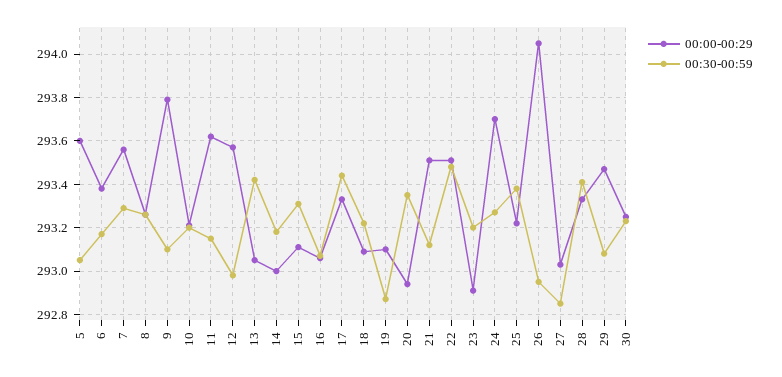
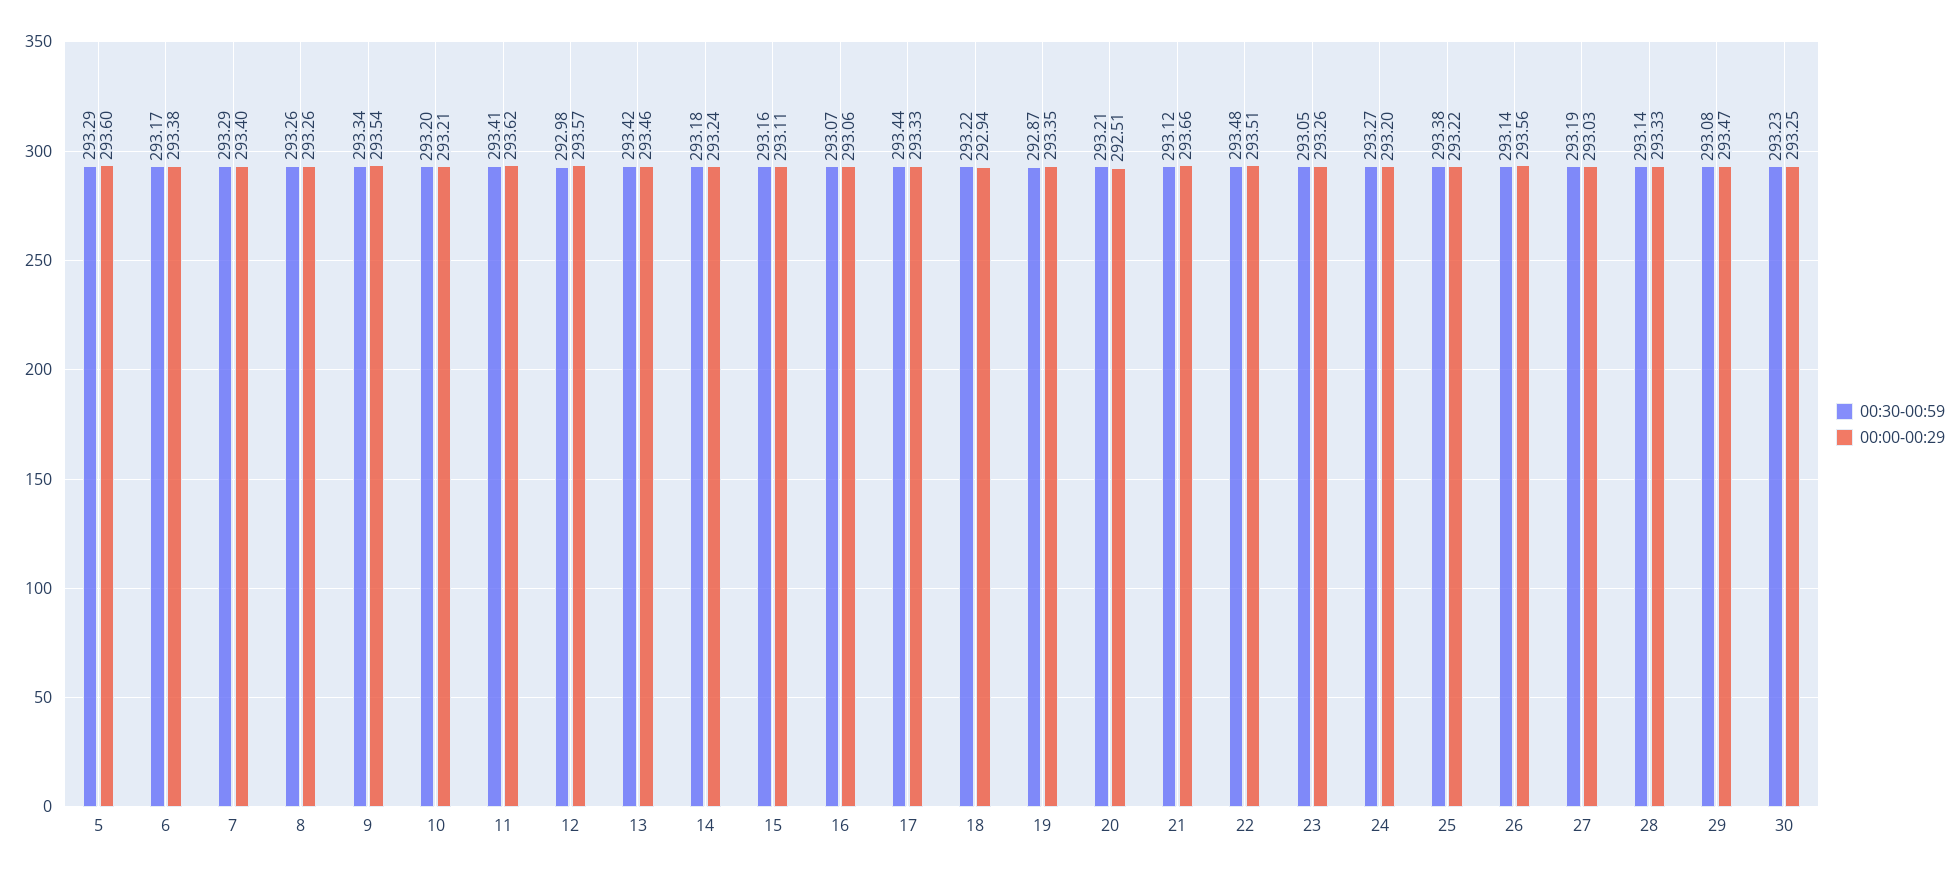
00:30-00:59, 5: 293.05 -> 293.29
00:00-00:29, 7: 293.55 -> 293.4
00:00-00:29, 9: 293.8 -> 293.54
00:30-00:59, 9: 293.1 -> 293.34
00:30-00:59, 11: 293.15 -> 293.41
00:00-00:29, 13: 293.05 -> 293.46
00:00-00:29, 14: 293 -> 293.24
00:30-00:59, 15: 293.3 -> 293.16
00:00-00:29, 18: 293.1 -> 292.94
00:00-00:29, 19: 293.1 -> 293.35
00:00-00:29, 20: 292.95 -> 292.51
00:30-00:59, 20: 293.35 -> 293.21
00:00-00:29, 21: 293.5 -> 293.66
00:00-00:29, 23: 292.9 -> 293.26
00:30-00:59, 23: 293.2 -> 293.05
00:00-00:29, 24: 293.7 -> 293.2
00:00-00:29, 26: 294.05 -> 293.56
00:30-00:59, 26: 292.95 -> 293.14
00:30-00:59, 27: 292.85 -> 293.19
00:30-00:59, 28: 293.4 -> 293.14

